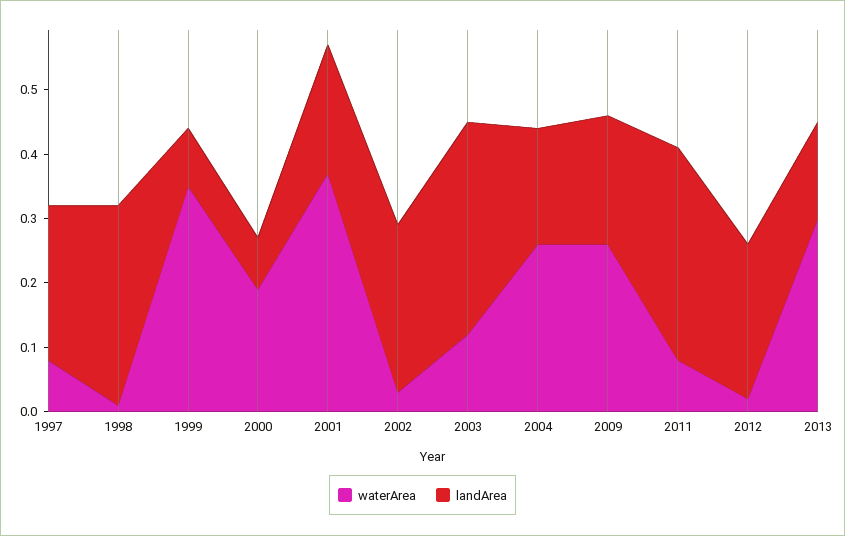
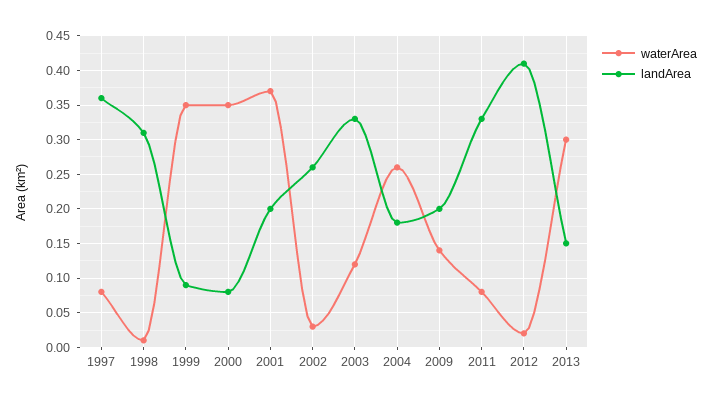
landArea, 1997: 0.25 -> 0.36
waterArea, 2000: 0.2 -> 0.35
waterArea, 2009: 0.25 -> 0.14
landArea, 2012: 0.25 -> 0.41

